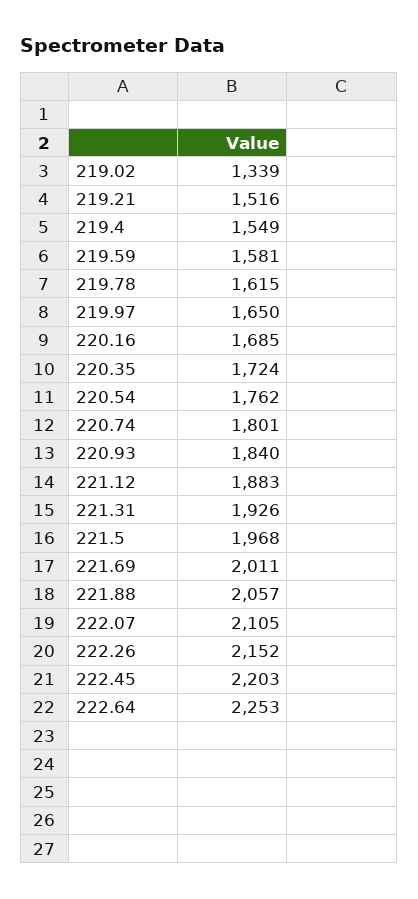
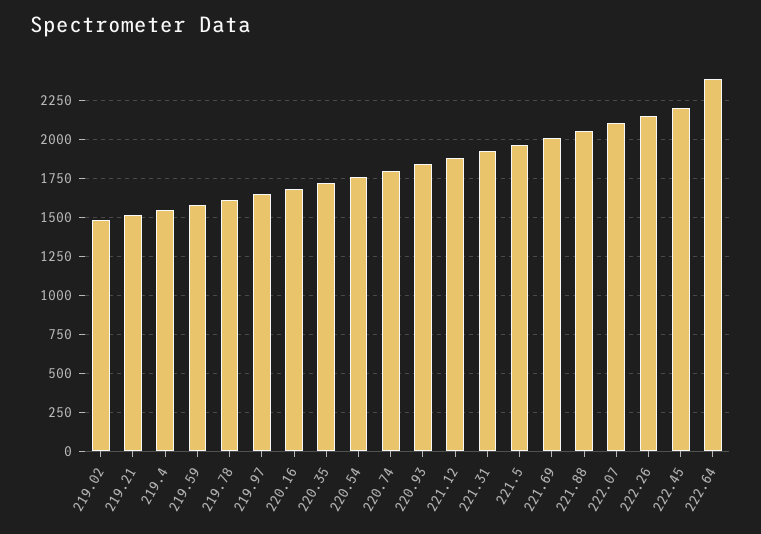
219.02: 1339 -> 1500
222.64: 2253 -> 2400

